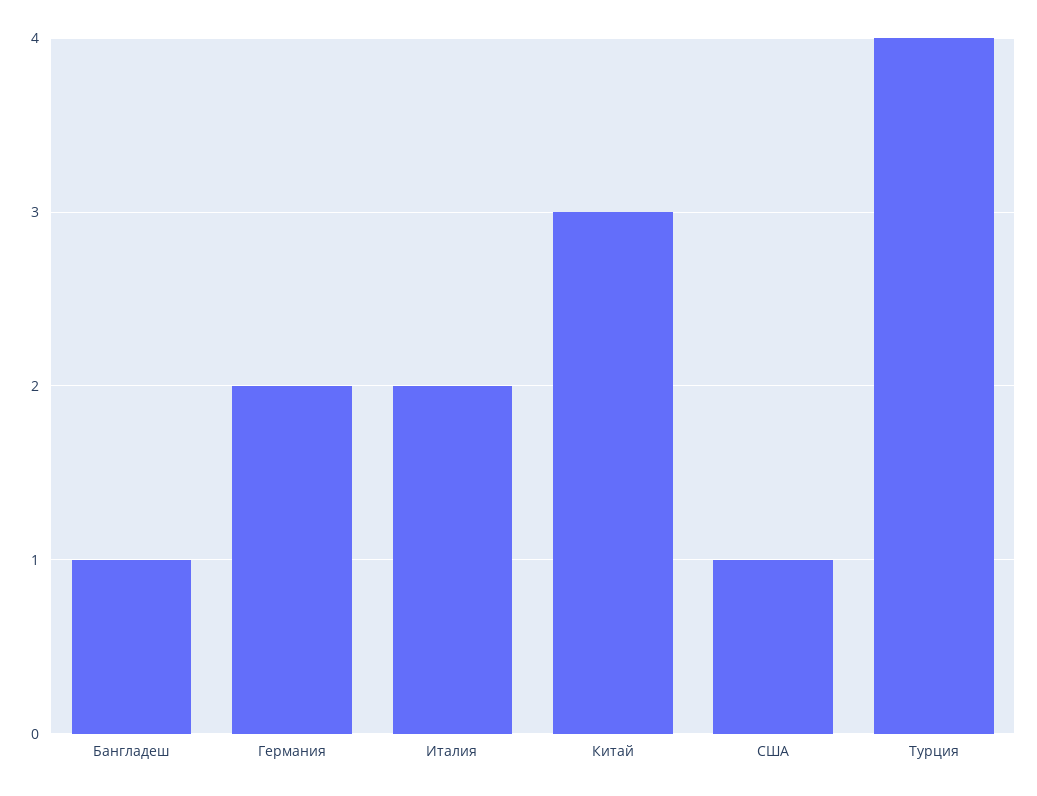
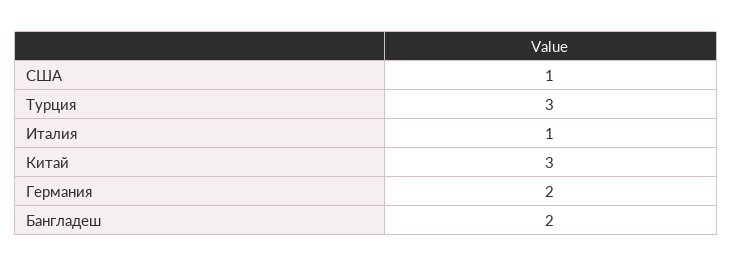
Бангладеш: 1 -> 2
Италия: 2 -> 1
Турция: 4 -> 3

